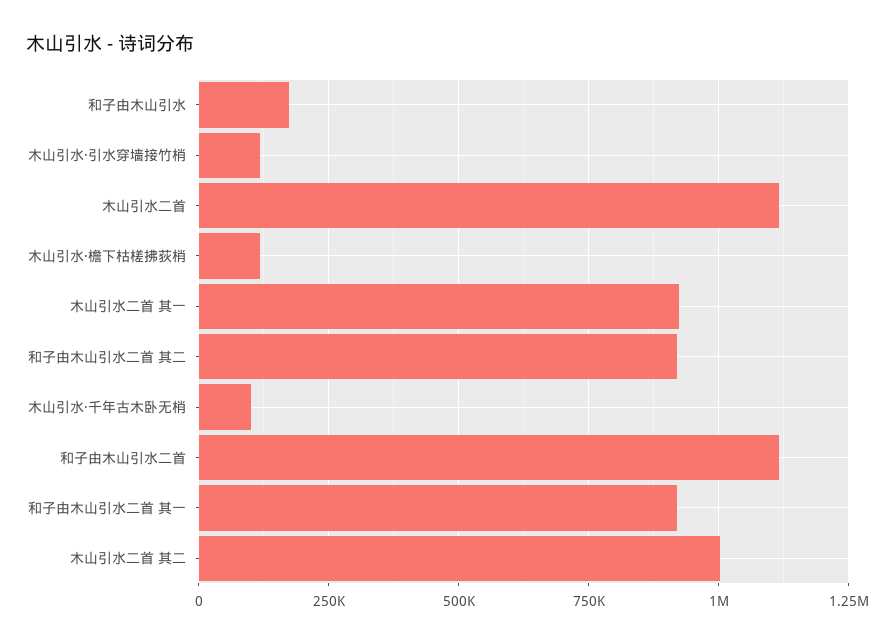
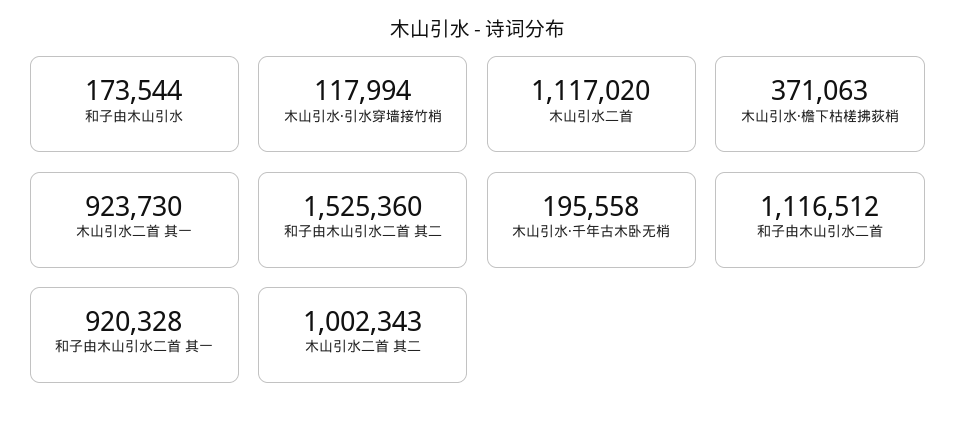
木山引水·檐下枯槎拂荻梢: 125000 -> 371063
和子由木山引水二首 其二: 925000 -> 1525360
木山引水·千年古木卧无梢: 100000 -> 195558

